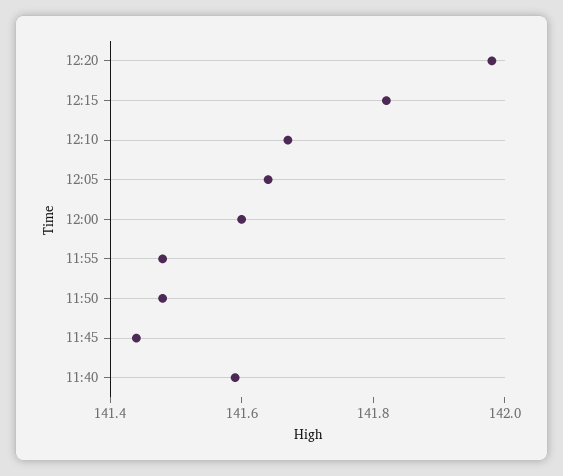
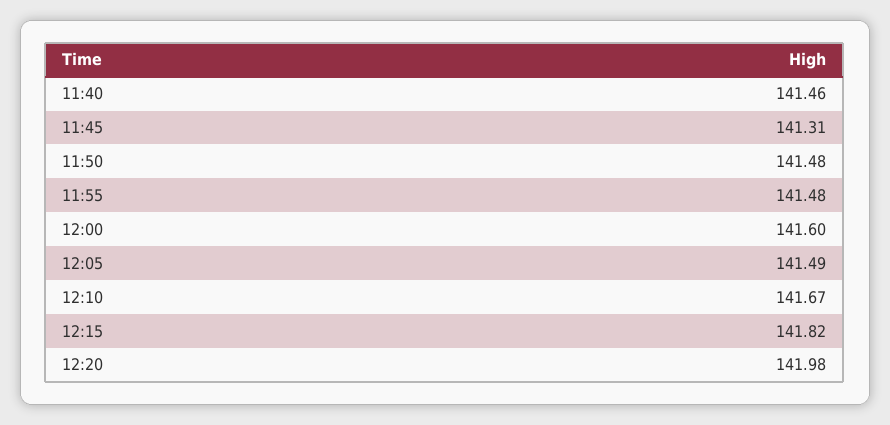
12:05: 141.65 -> 141.49
11:45: 141.45 -> 141.31
11:40: 141.6 -> 141.46

